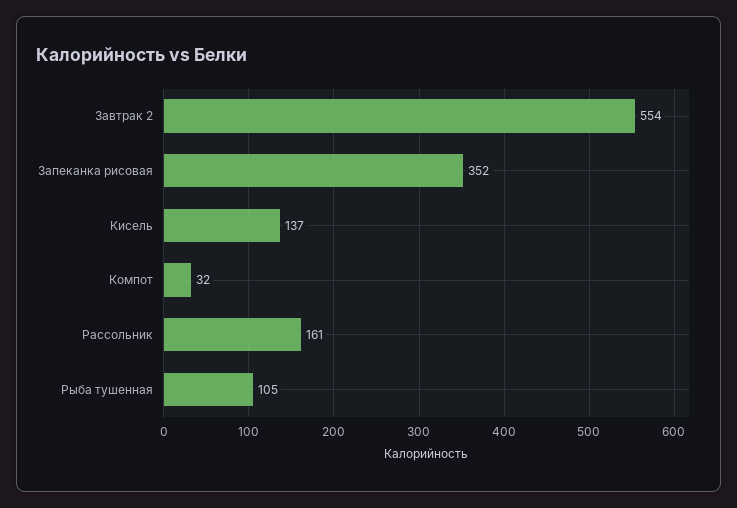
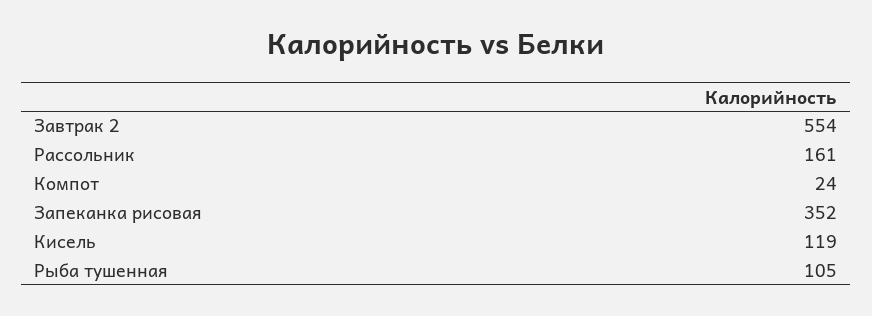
Кисель: 137 -> 119
Компот: 32 -> 24

